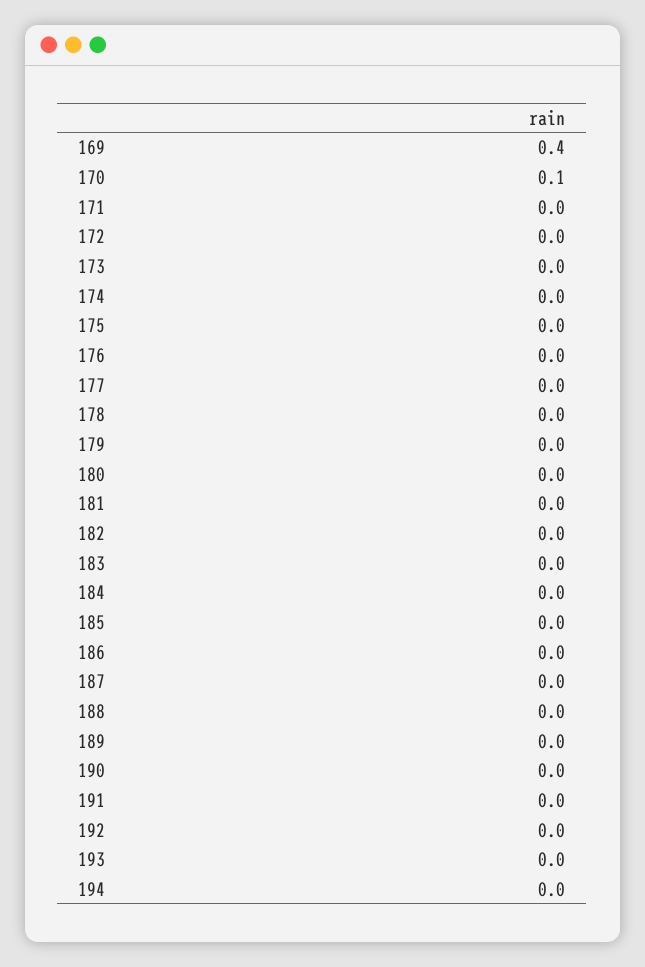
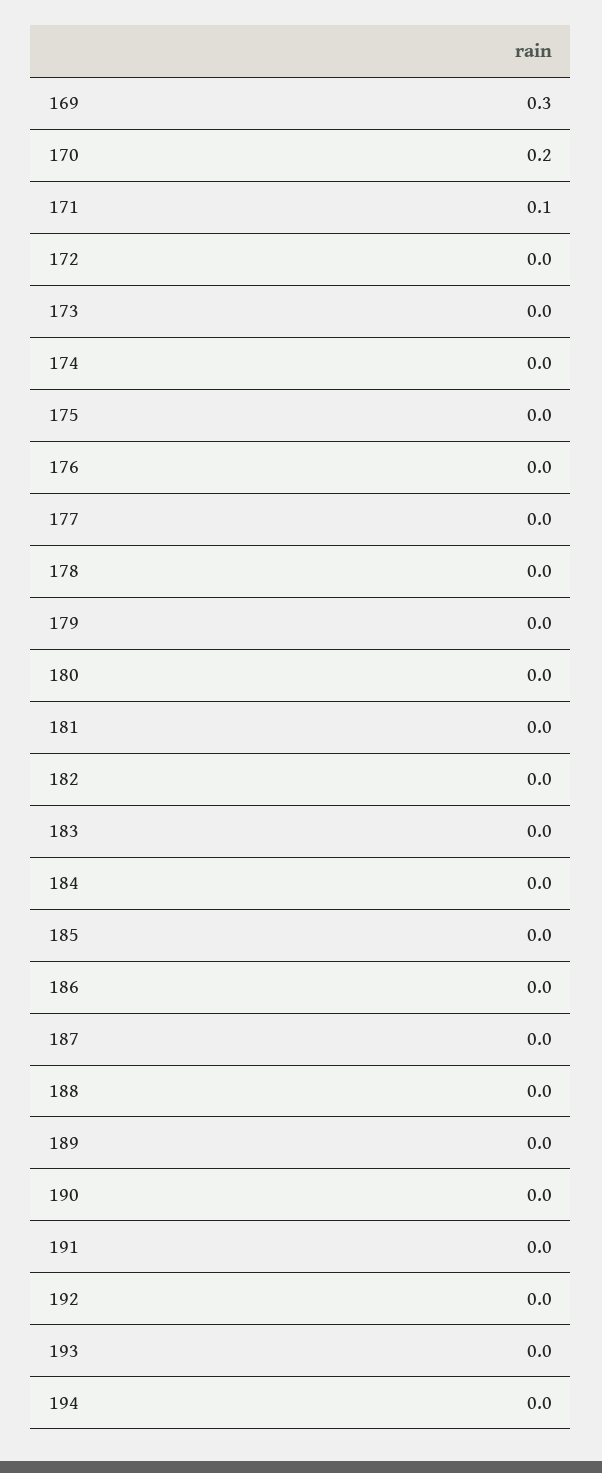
169: 0.4 -> 0.3
170: 0.1 -> 0.2
171: 0 -> 0.1

